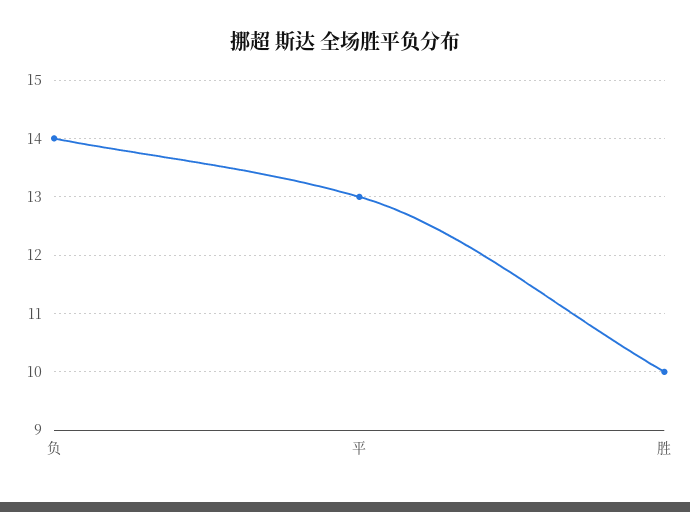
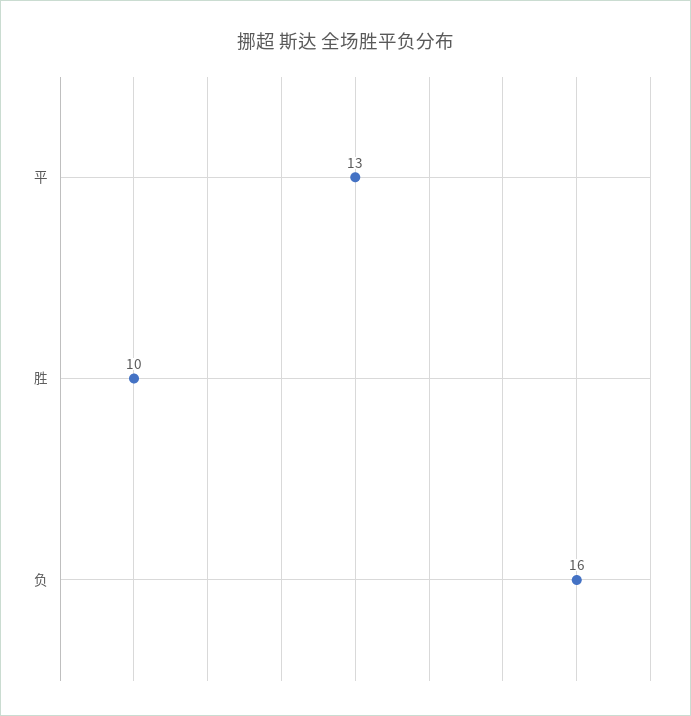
负: 14 -> 16

